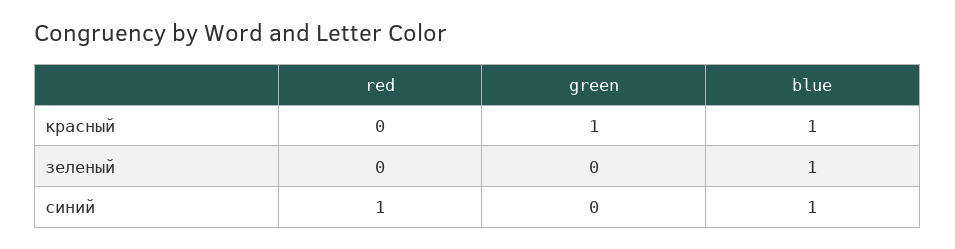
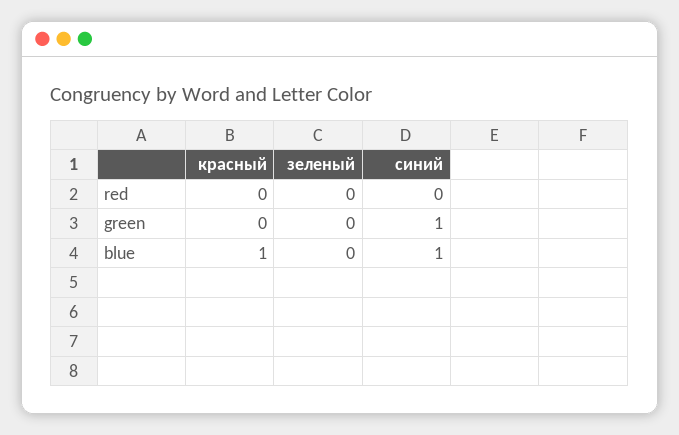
green, красный: 1 -> 0
blue, зеленый: 1 -> 0
red, синий: 1 -> 0
green, синий: 0 -> 1

